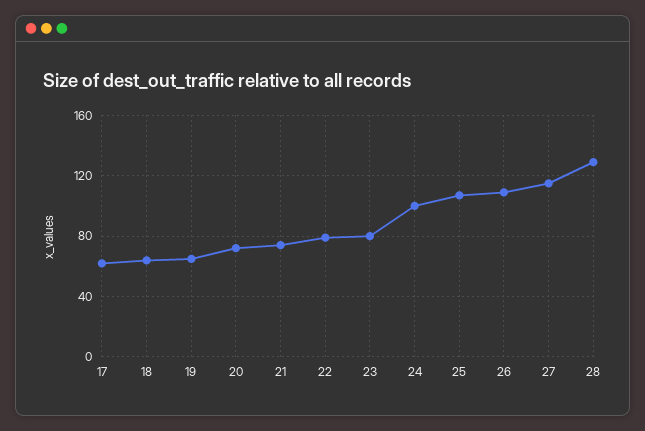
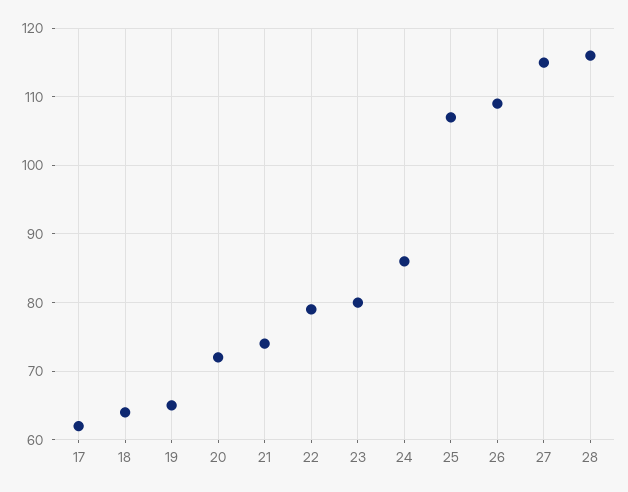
24: 100 -> 86
28: 130 -> 116

